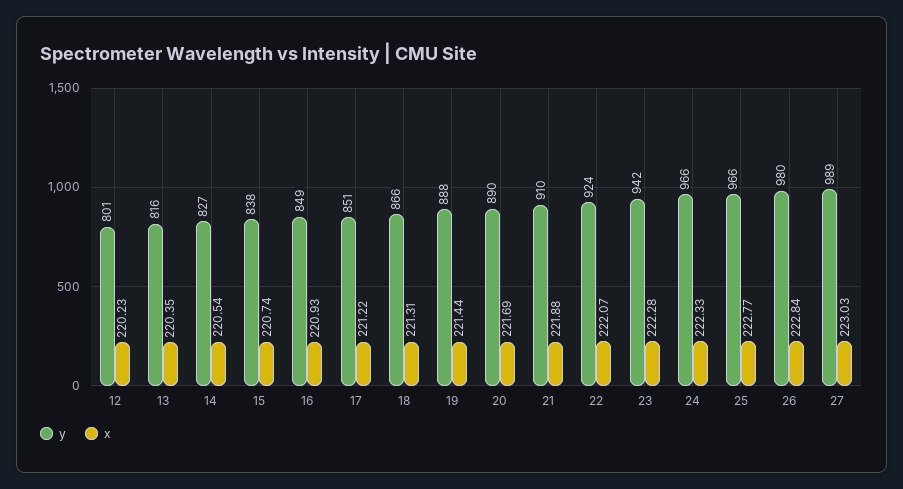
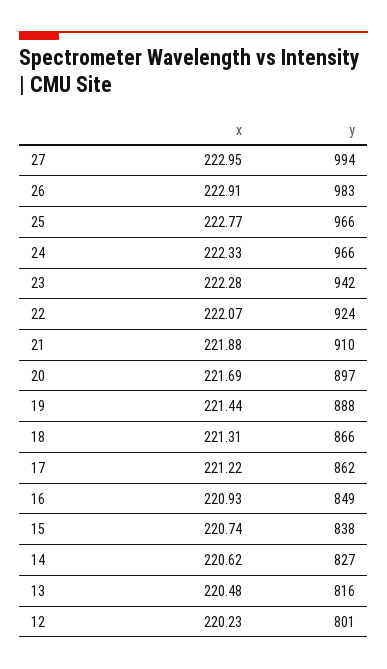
x, 13: 220.35 -> 220.48
x, 14: 220.54 -> 220.62
y, 17: 851 -> 862
y, 20: 890 -> 897
y, 26: 980 -> 983
x, 26: 222.84 -> 222.91
y, 27: 989 -> 994
x, 27: 223.03 -> 222.95

